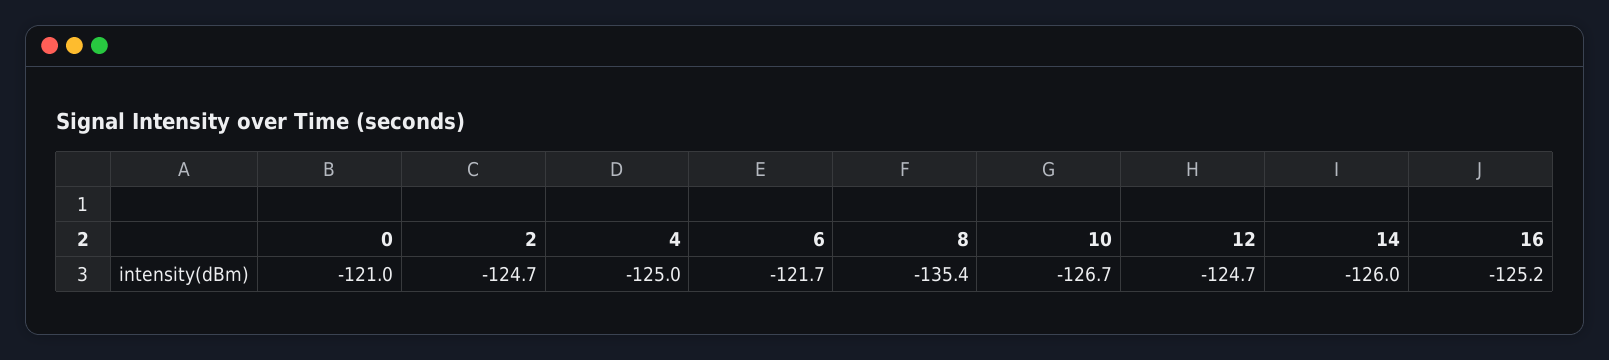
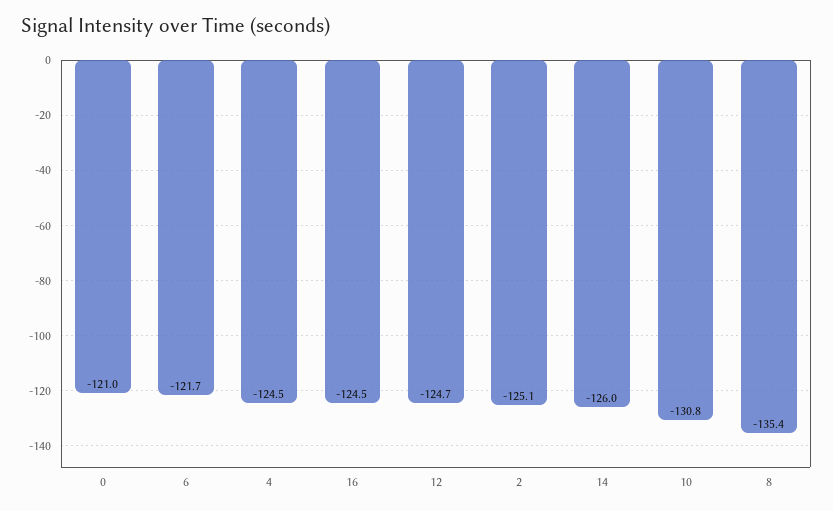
2: -124.7 -> -125.1
4: -125 -> -124.5
10: -126.7 -> -130.8
16: -125.2 -> -124.5

